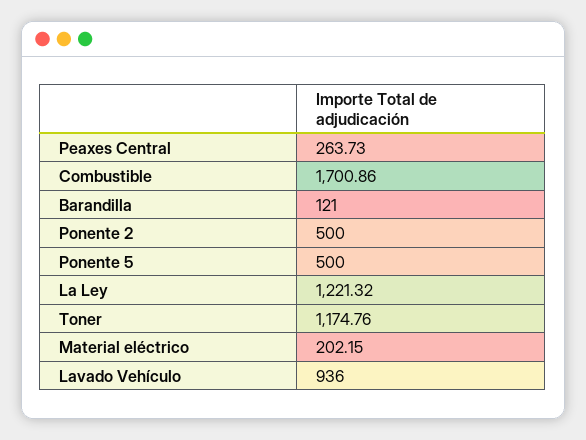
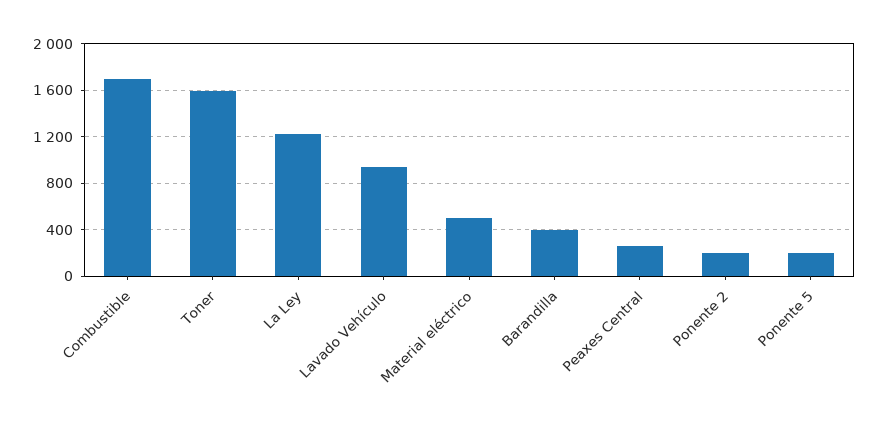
Barandilla: 121 -> 400
Ponente 2: 500 -> 200
Ponente 5: 500 -> 200
Toner: 1174.76 -> 1600
Material eléctrico: 202.15 -> 500

